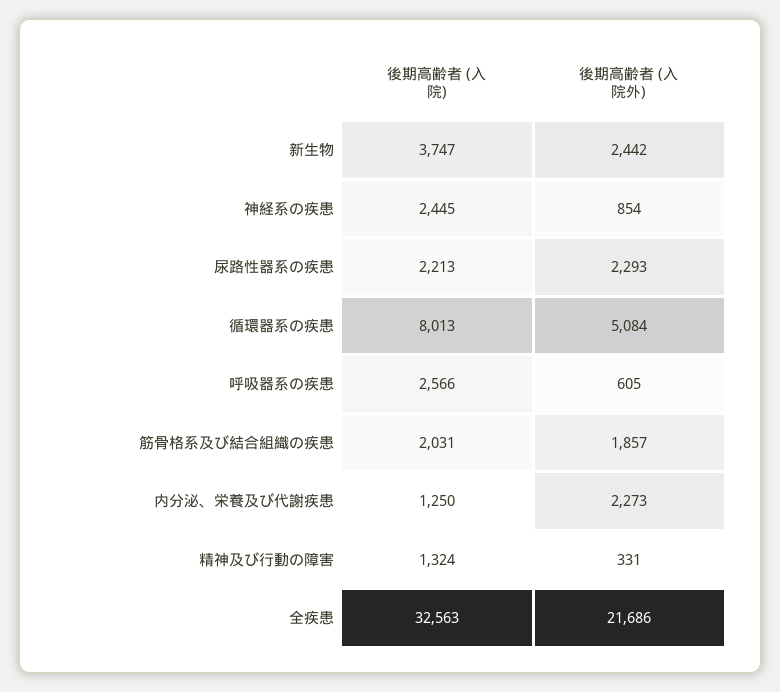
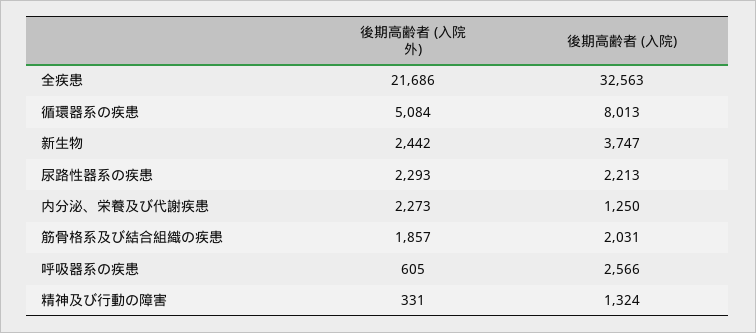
後期高齢者 (入院), 神経系の疾患: 2445 -> none
後期高齢者 (入院外), 神経系の疾患: 854 -> none

